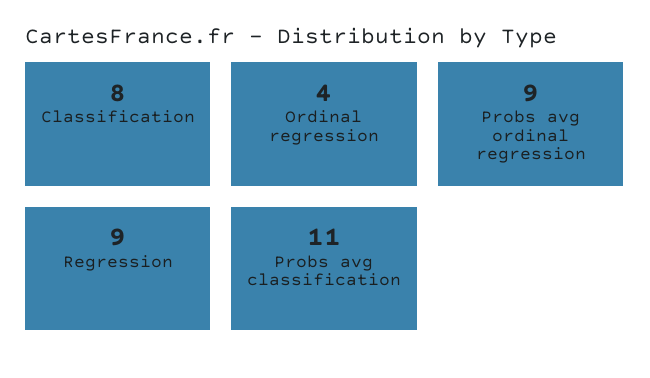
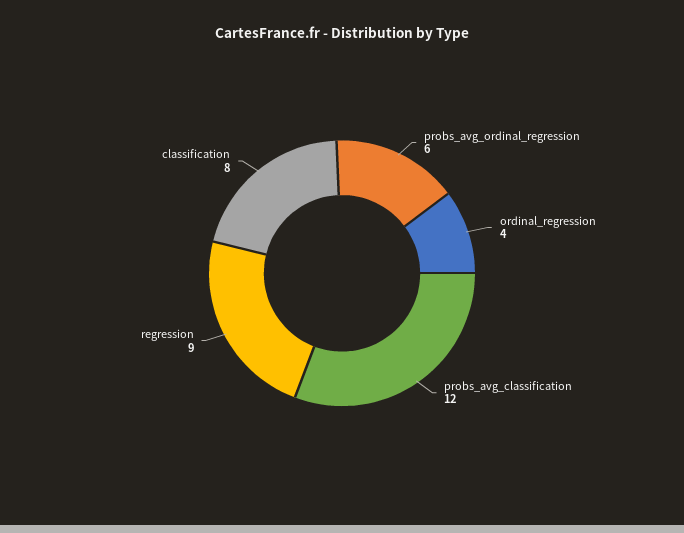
Probs avg ordinal regression: 9 -> 6
Probs avg classification: 11 -> 12

